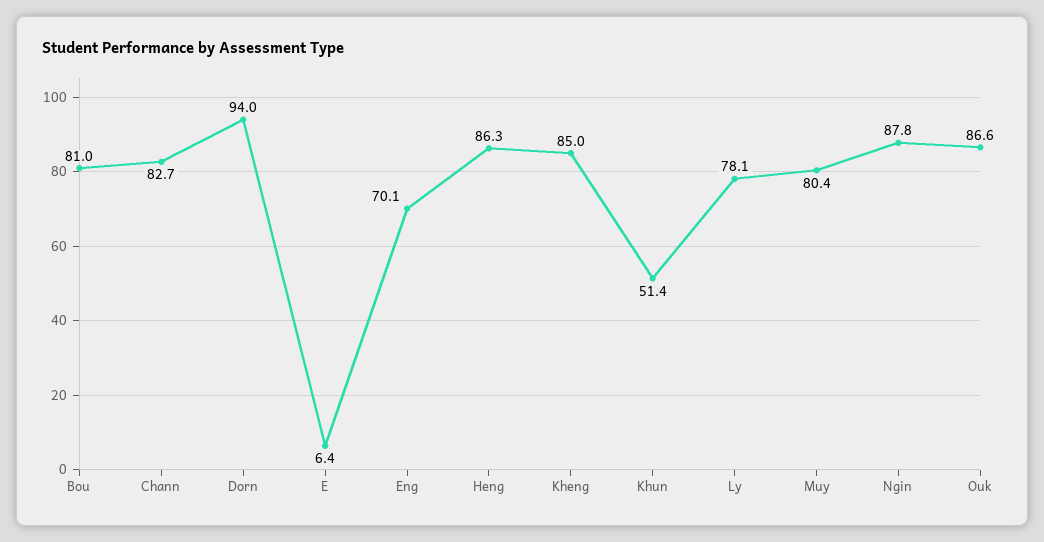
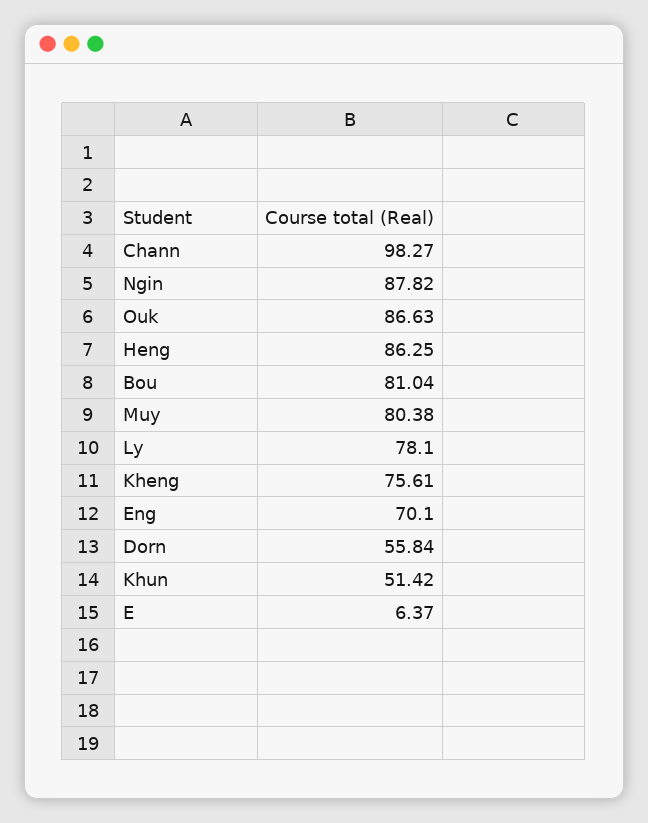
Chann: 82.7 -> 98.27
Dorn: 94 -> 55.84
Kheng: 85 -> 75.61

